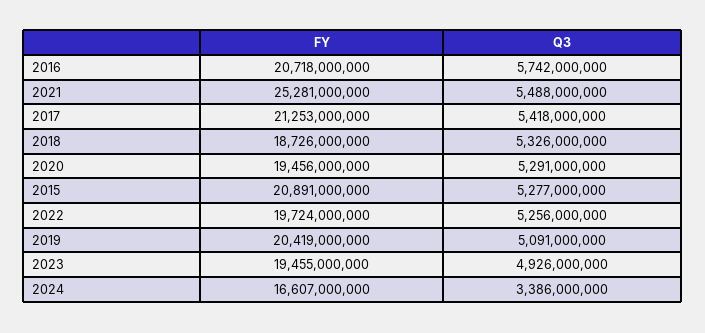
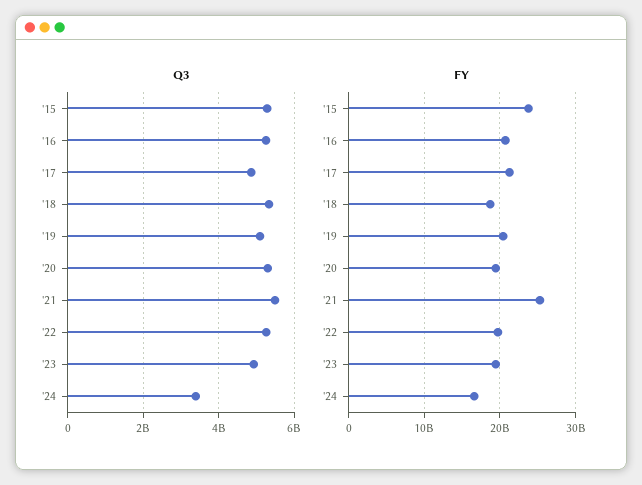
Q3, 2016: 5742000000 -> 5200000000
Q3, 2017: 5418000000 -> 4800000000
FY, 2015: 20891000000 -> 24000000000

